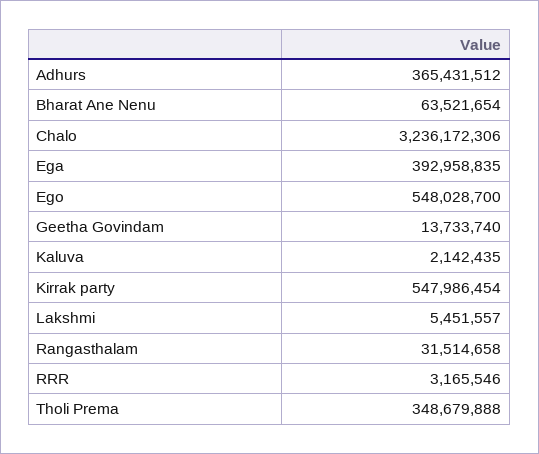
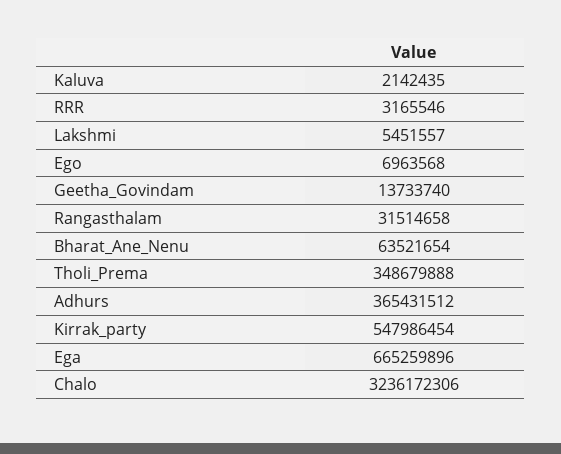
Ega: 392958835 -> 665259896
Ego: 548028700 -> 6963568

